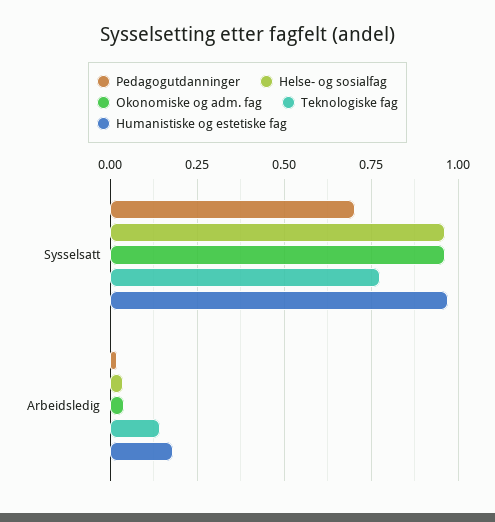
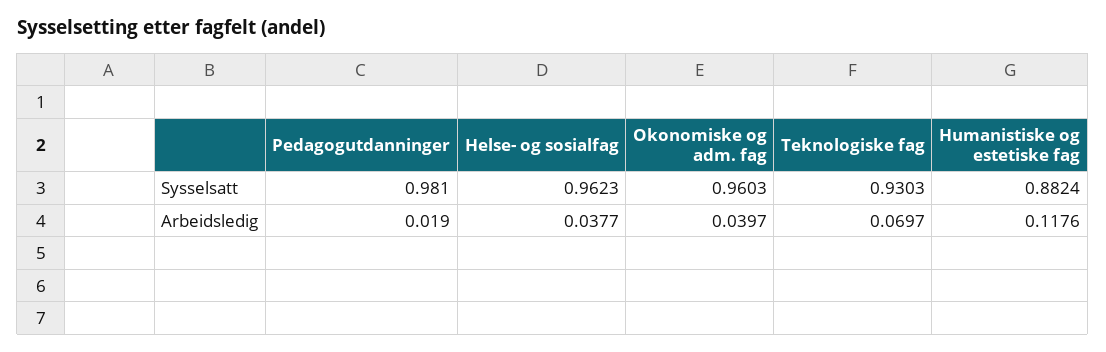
Pedagogutdanninger, Sysselsatt: 0.7 -> 0.981
Teknologiske fag, Sysselsatt: 0.775 -> 0.9303
Humanistiske og estetiske fag, Sysselsatt: 0.975 -> 0.8824
Teknologiske fag, Arbeidsledig: 0.15 -> 0.0697
Humanistiske og estetiske fag, Arbeidsledig: 0.175 -> 0.1176

